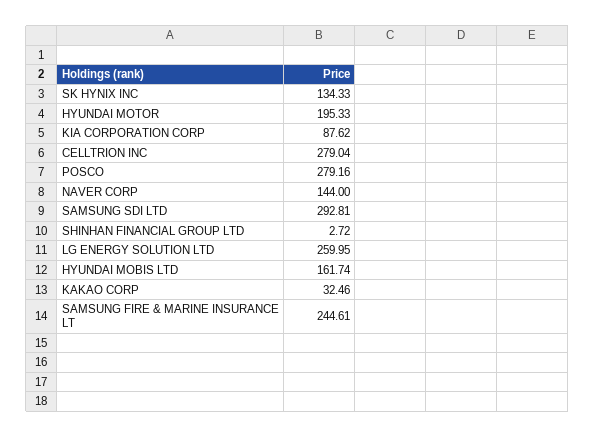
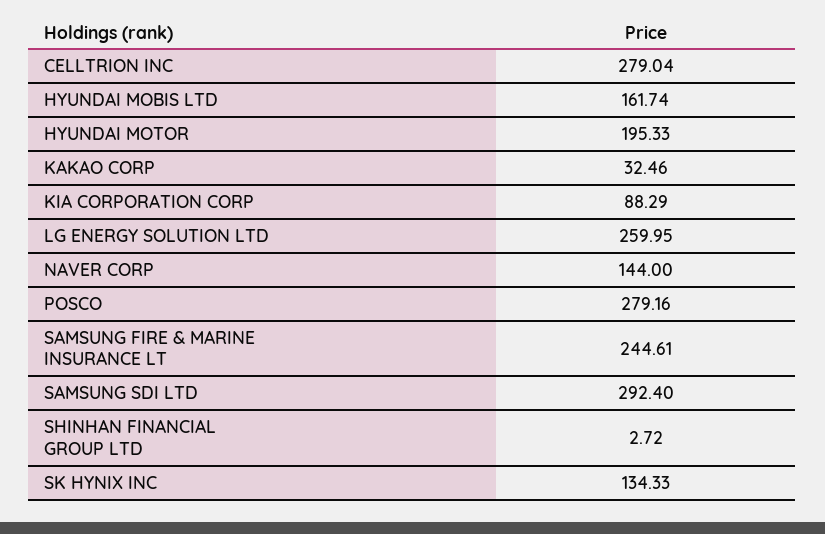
KIA CORPORATION CORP: 87.62 -> 88.29
SAMSUNG SDI LTD: 292.81 -> 292.4

